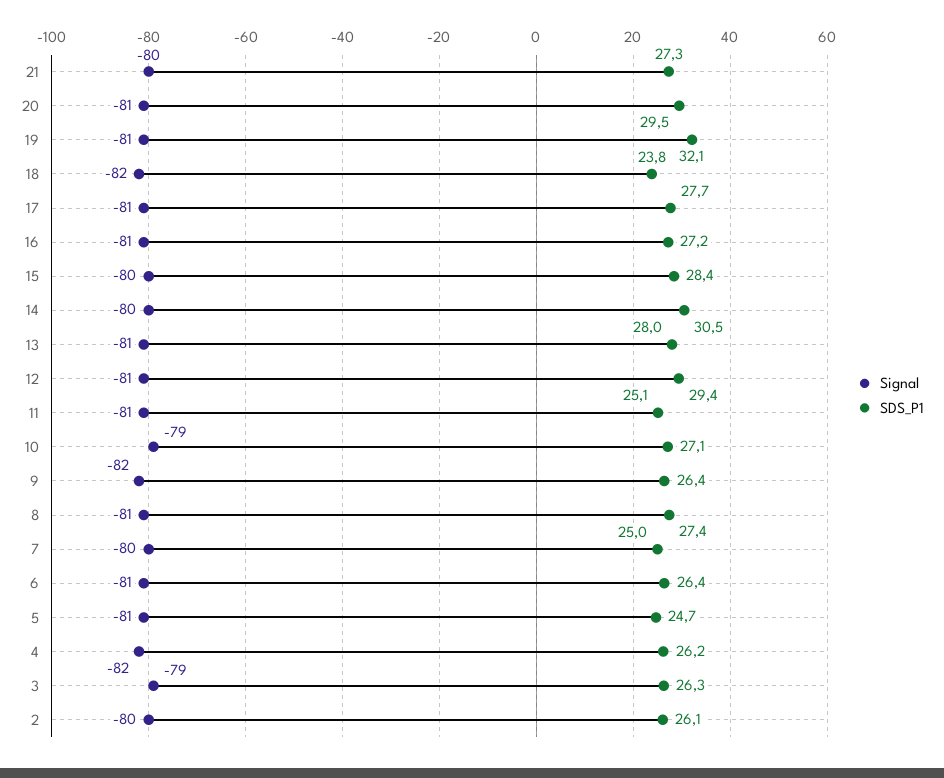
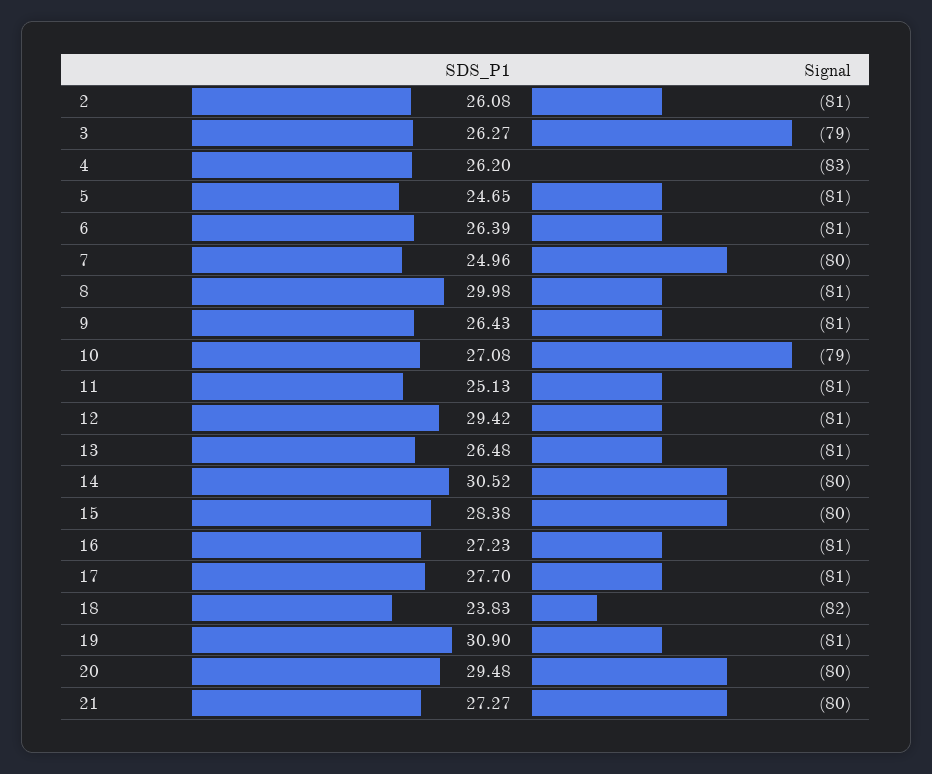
Signal, 20: -81 -> -80
SDS_P1, 19: 32.1 -> 30.9
SDS_P1, 13: 28 -> 26.48
Signal, 9: -82 -> -81
SDS_P1, 8: 27.4 -> 29.98
Signal, 4: -82 -> -83
Signal, 2: -80 -> -81

